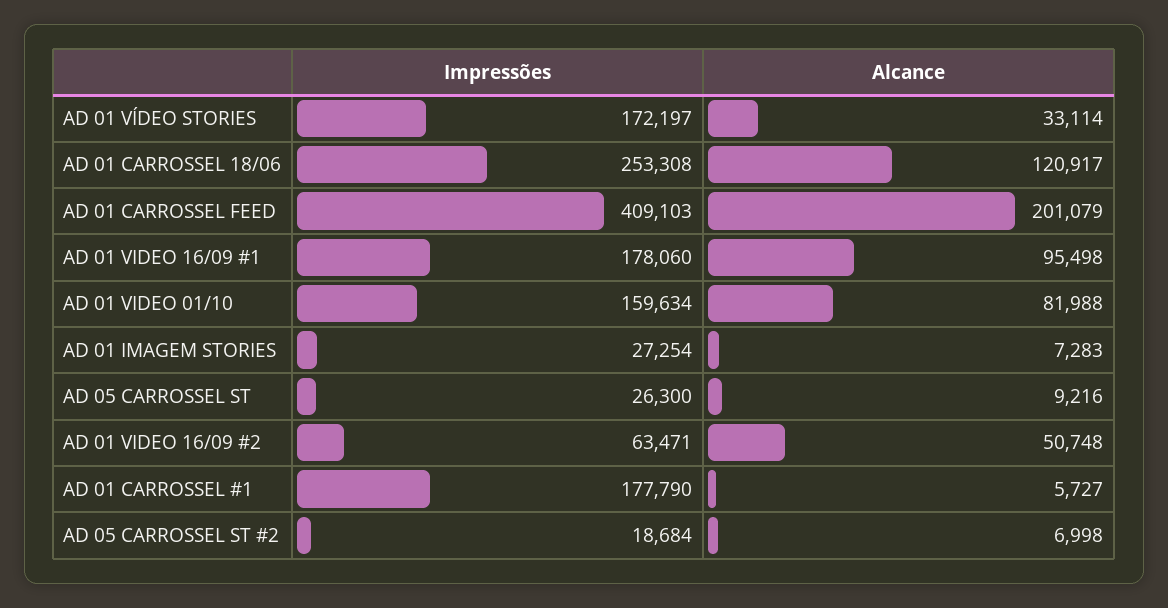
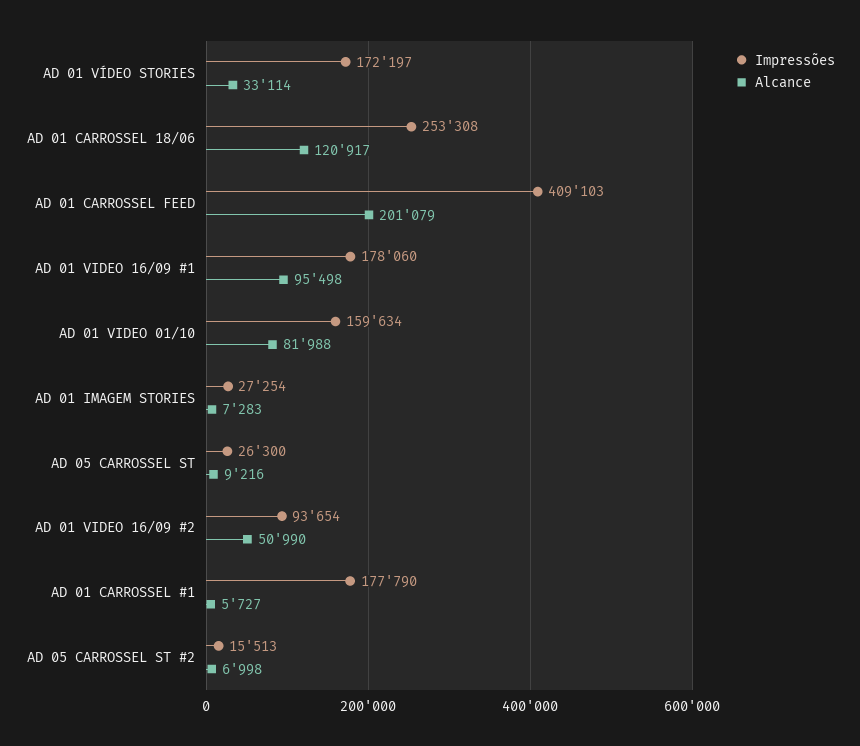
Impressões, AD 01 VIDEO 16/09 #2: 63471 -> 93654
Alcance, AD 01 VIDEO 16/09 #2: 50748 -> 50990
Impressões, AD 05 CARROSSEL ST #2: 18684 -> 15513

